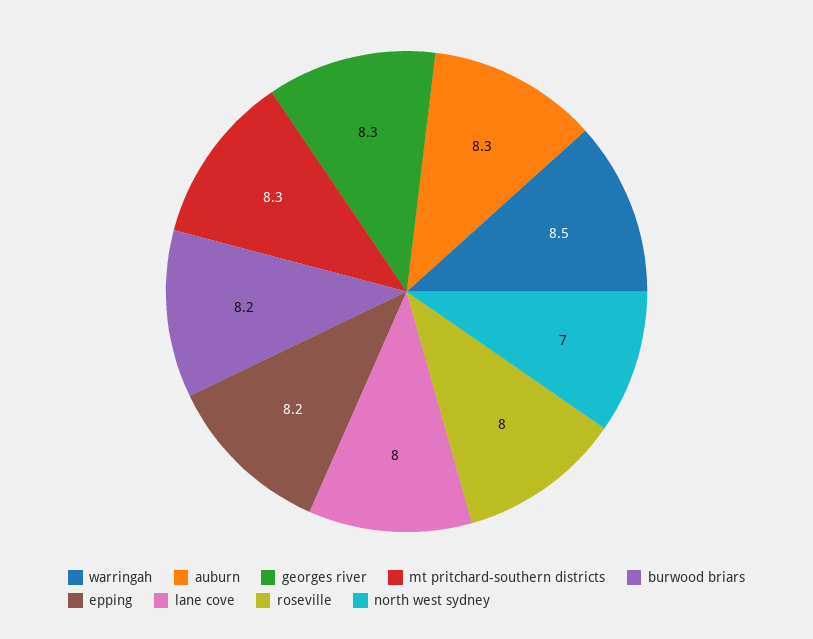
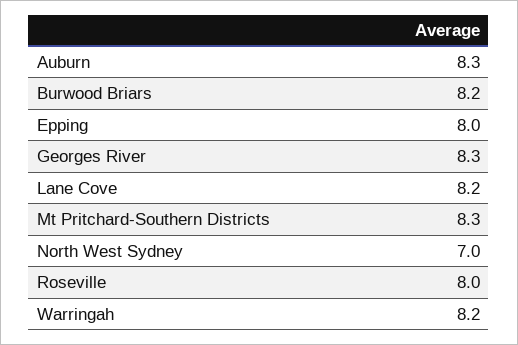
warringah: 8.5 -> 8.2
epping: 8.2 -> 8
lane cove: 8 -> 8.2

